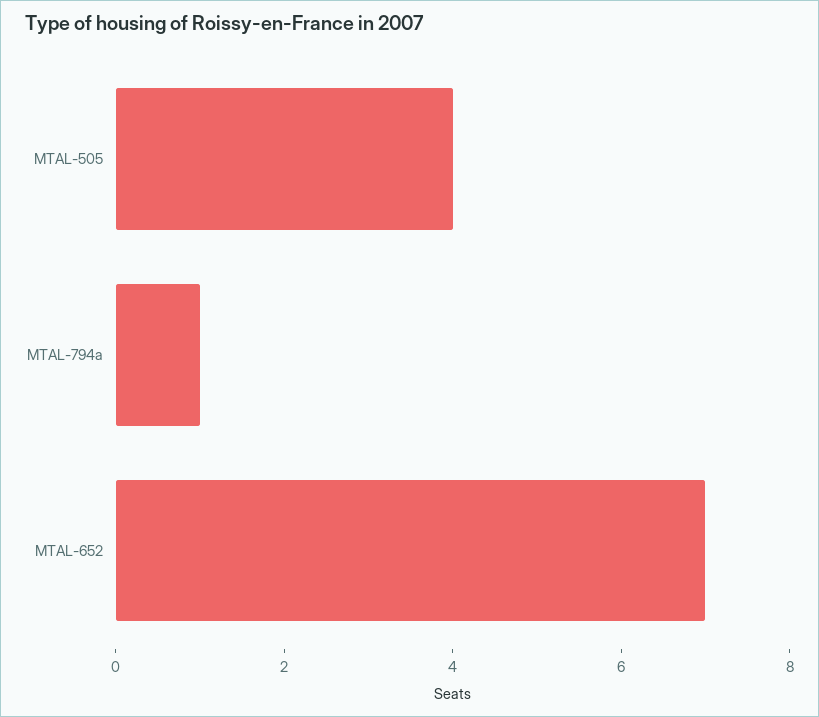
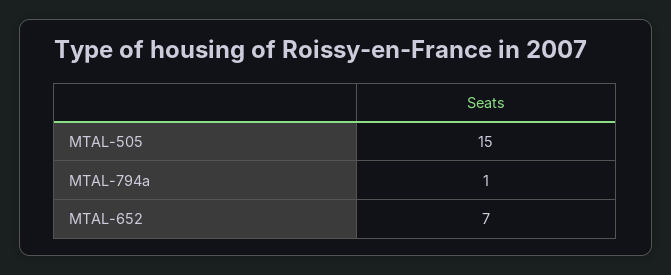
MTAL-505: 4 -> 15

